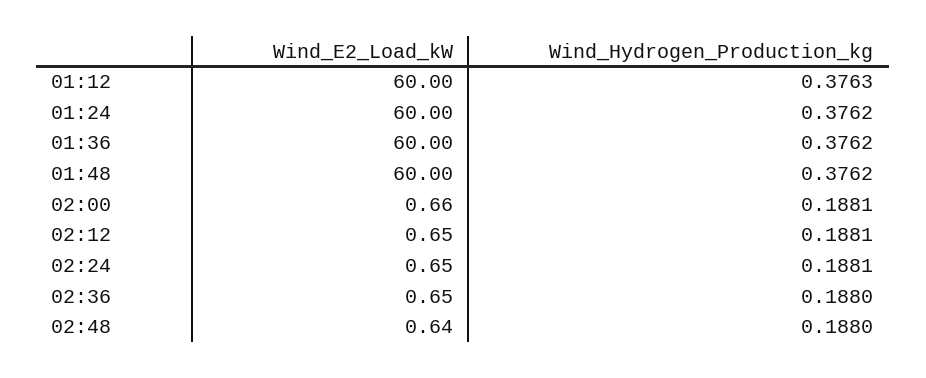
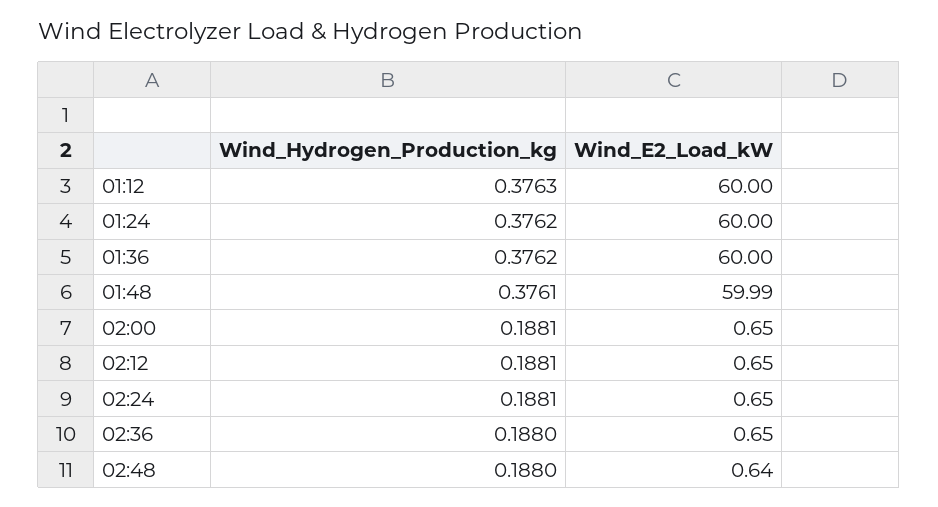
Wind_E2_Load_kW, 01:48: 60 -> 59.99
Wind_Hydrogen_Production_kg, 01:48: 0.3762 -> 0.3761
Wind_E2_Load_kW, 02:00: 0.66 -> 0.65

